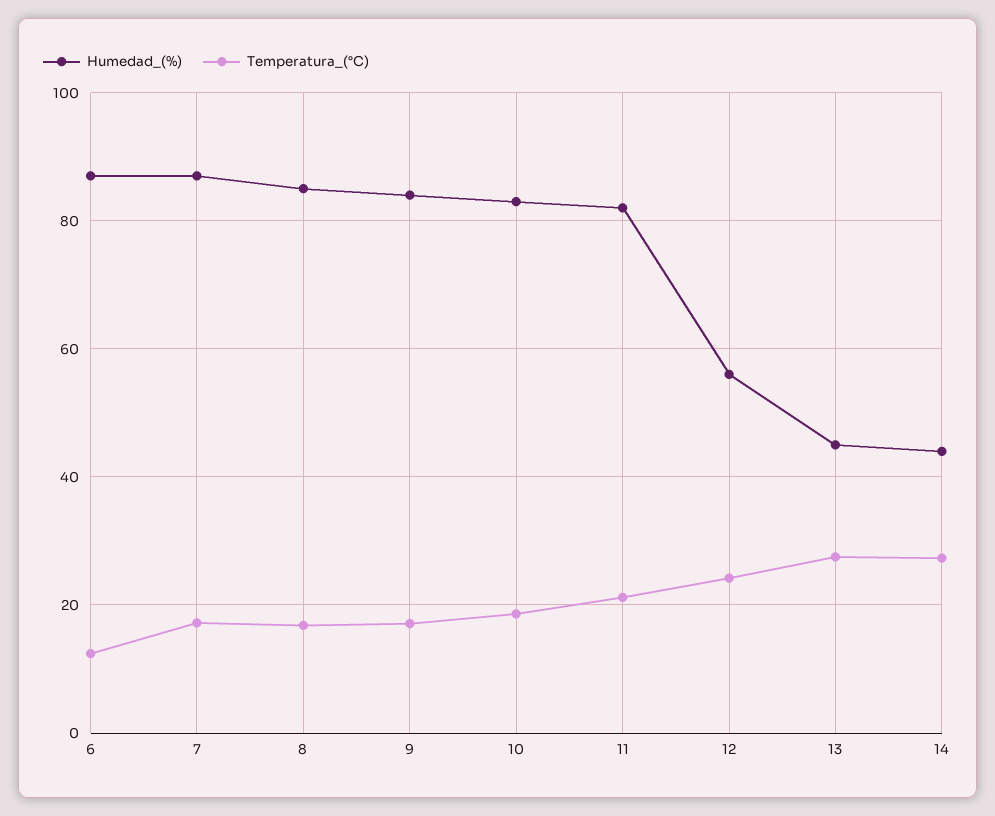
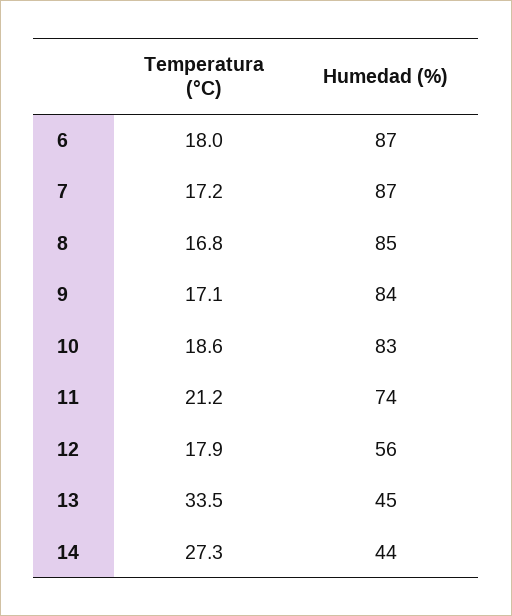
Temperatura_(°C), 6: 12 -> 18
Humedad_(%), 11: 82 -> 74
Temperatura_(°C), 12: 24 -> 17.9
Temperatura_(°C), 13: 28 -> 33.5

